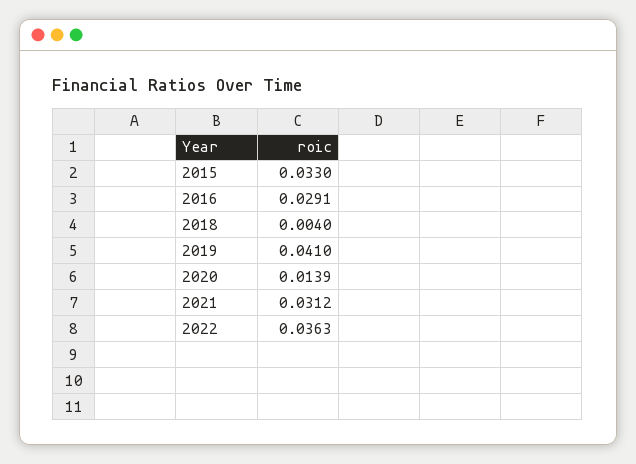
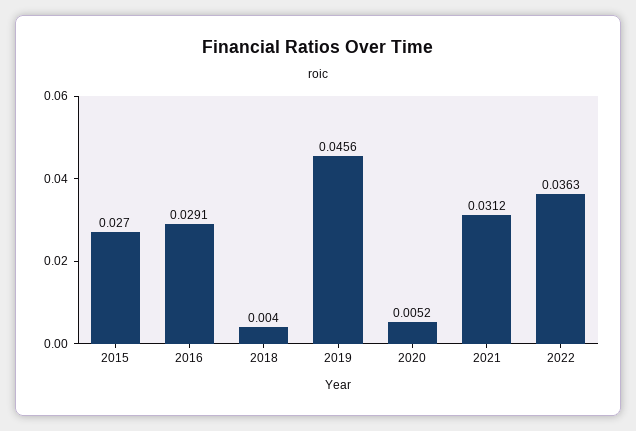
2015: 0.033 -> 0.027
2019: 0.041 -> 0.0456
2020: 0.0139 -> 0.0052

